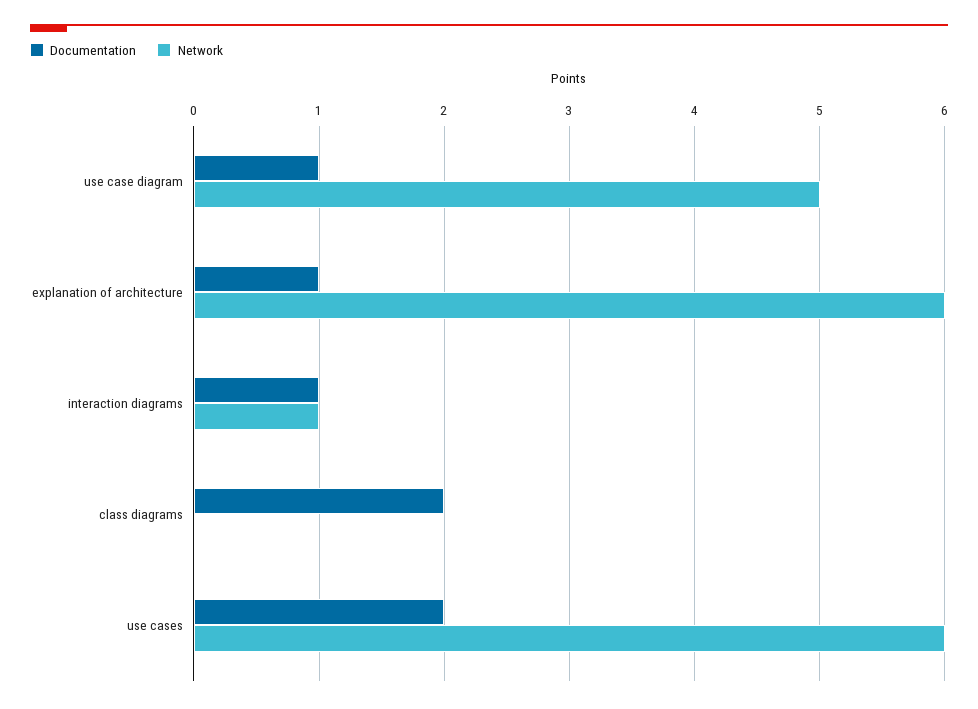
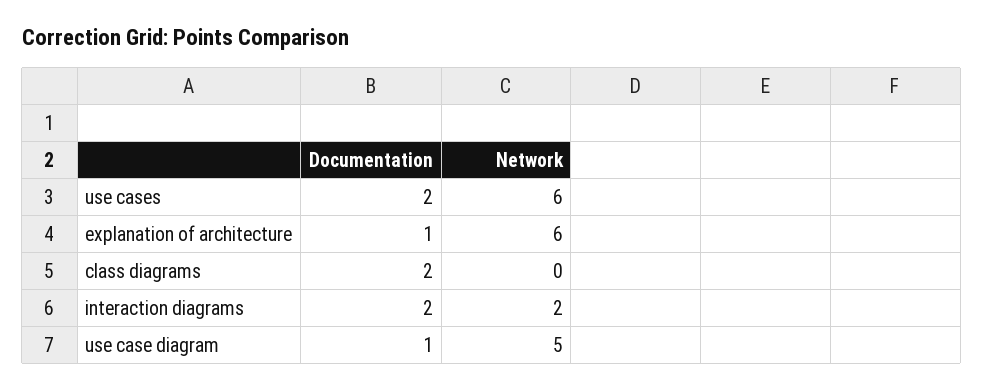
Documentation, interaction diagrams: 1 -> 2
Network, interaction diagrams: 1 -> 2

